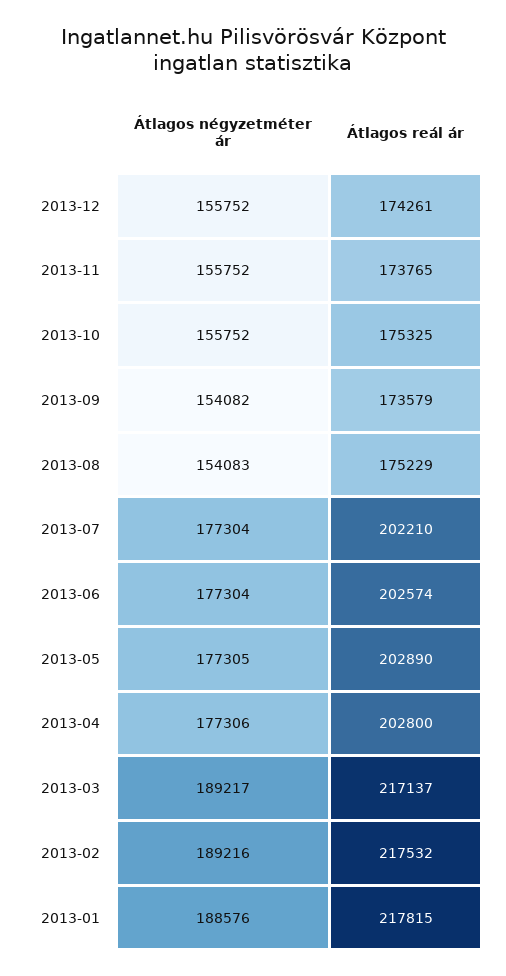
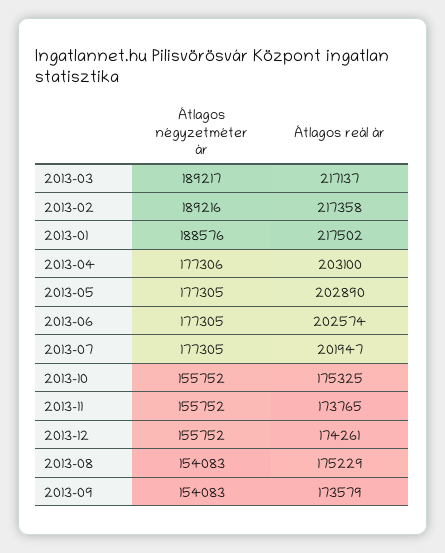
Átlagos négyzetméter ár, 2013-09: 154082 -> 154083
Átlagos négyzetméter ár, 2013-07: 177304 -> 177305
Átlagos reál ár, 2013-07: 202210 -> 201947
Átlagos négyzetméter ár, 2013-06: 177304 -> 177305
Átlagos reál ár, 2013-04: 202800 -> 203100
Átlagos reál ár, 2013-02: 217532 -> 217358
Átlagos reál ár, 2013-01: 217815 -> 217502

